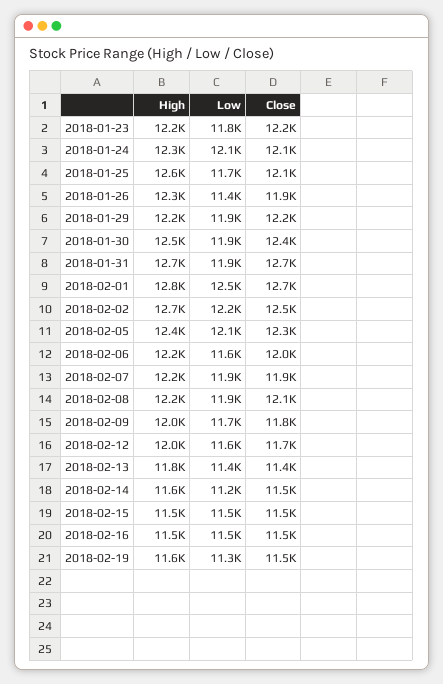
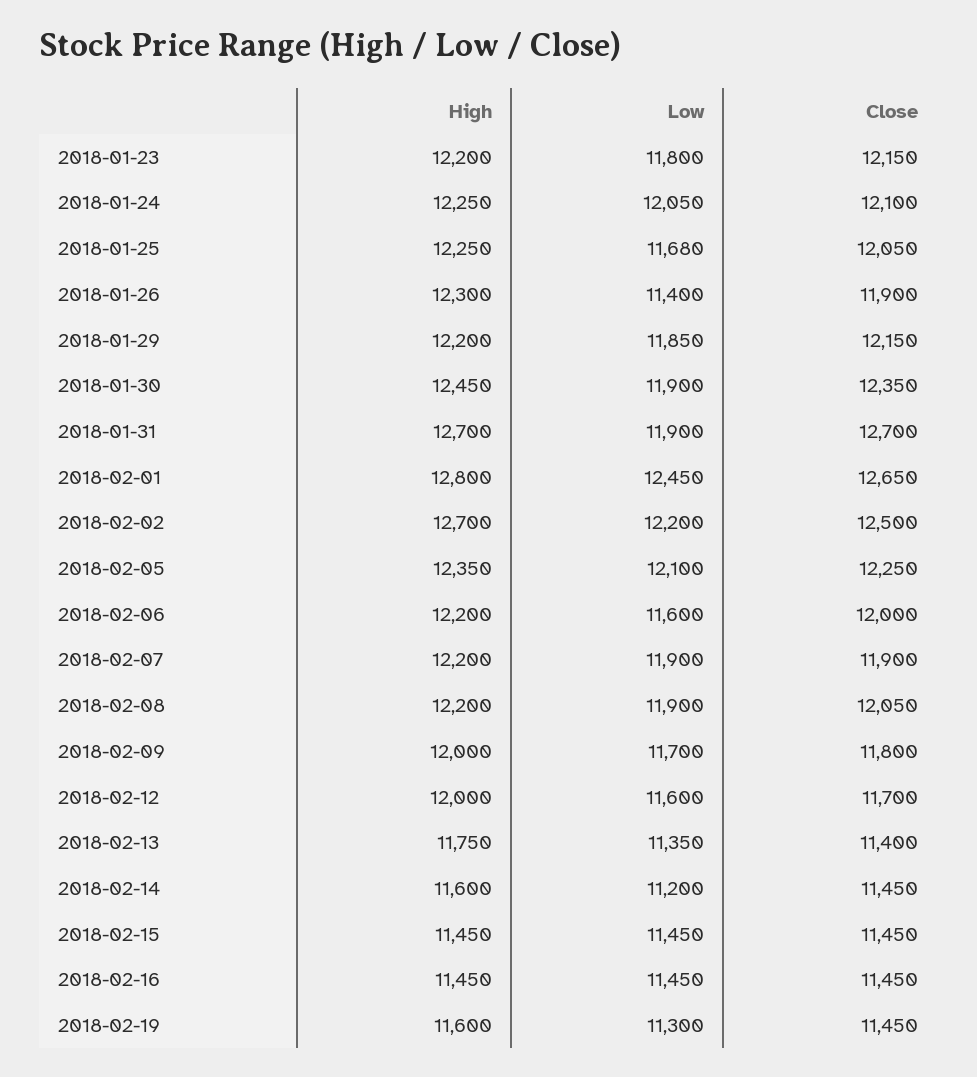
High, 2018-01-25: 12600 -> 12250

